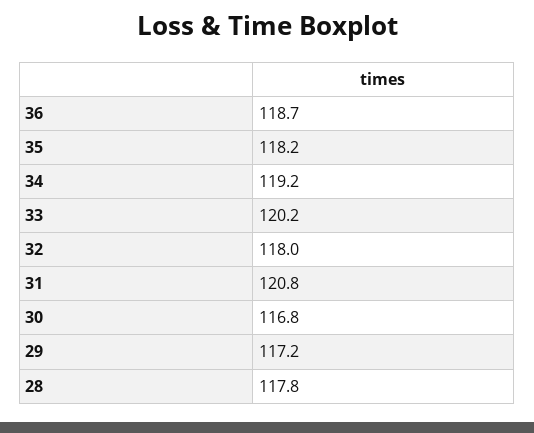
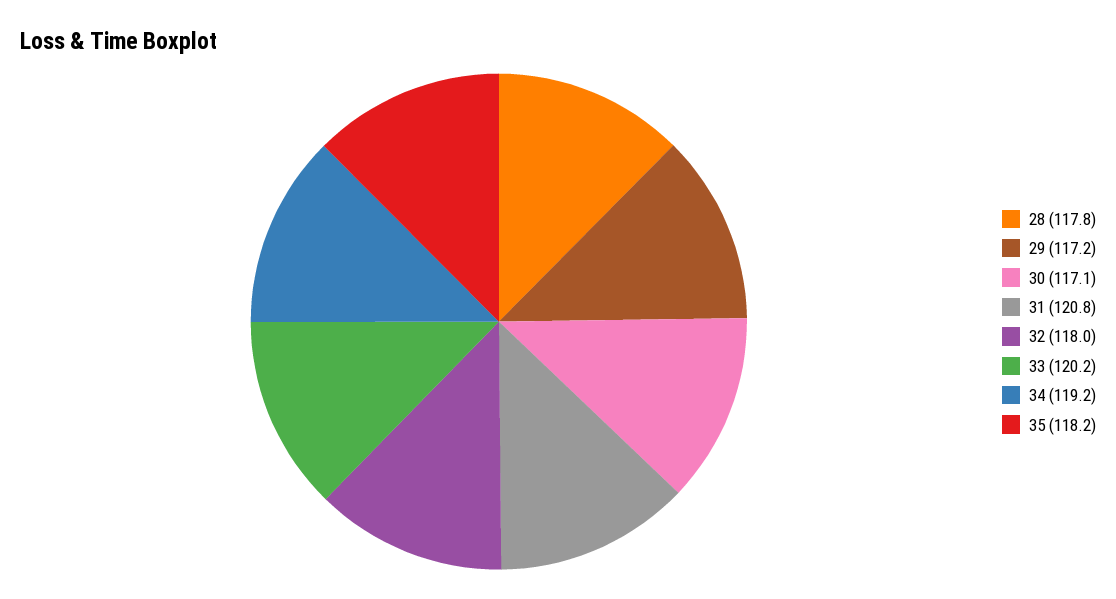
36: 118.7 -> none
30: 116.8 -> 117.1

